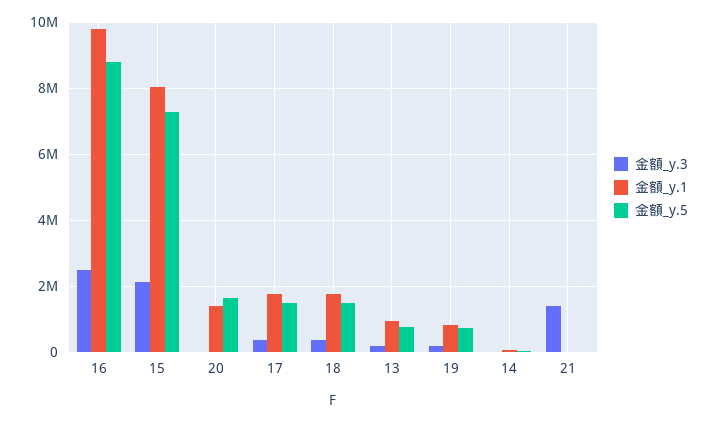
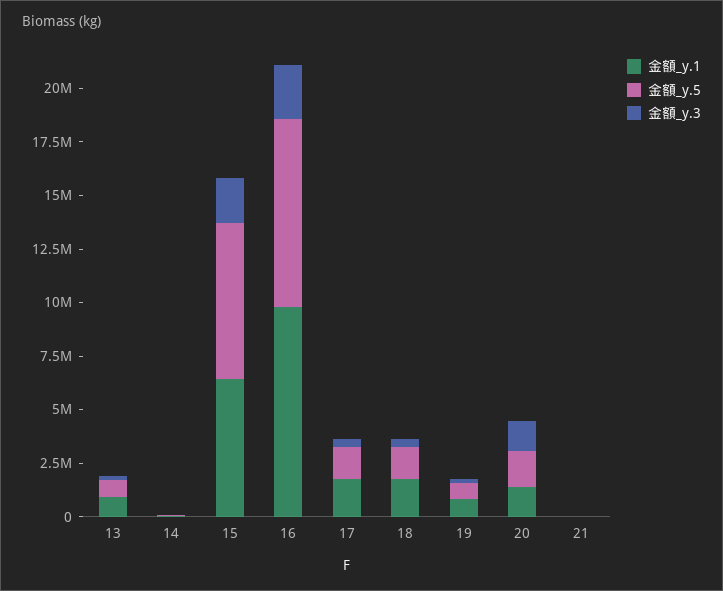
金額_y.1, 15: 8000000 -> 6500000
金額_y.3, 20: 0 -> 1500000
金額_y.3, 21: 1400000 -> 0

